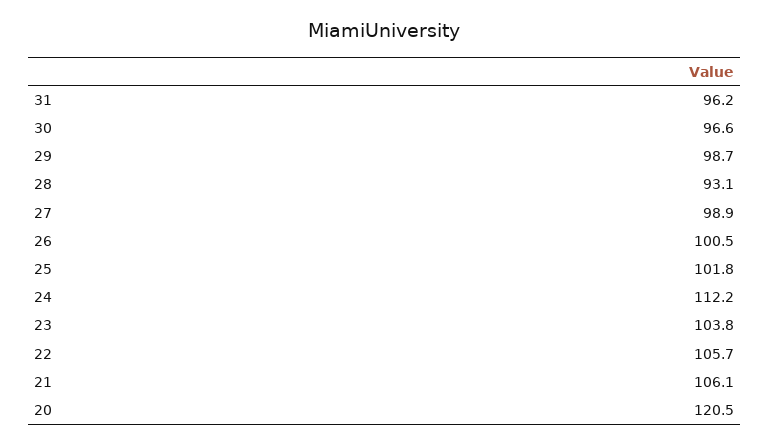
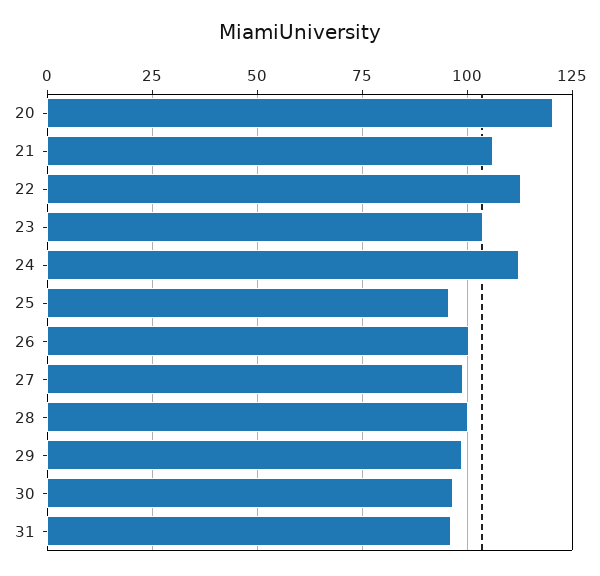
28: 93.1 -> 100
25: 101.8 -> 95
22: 105.7 -> 112.5

